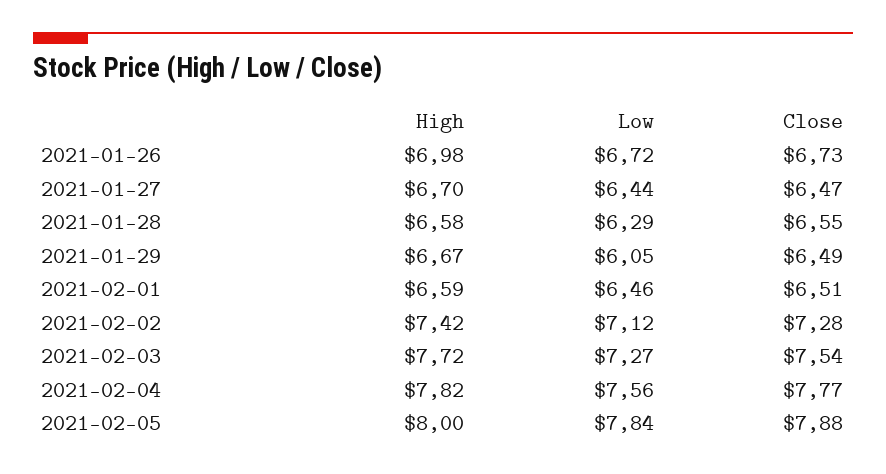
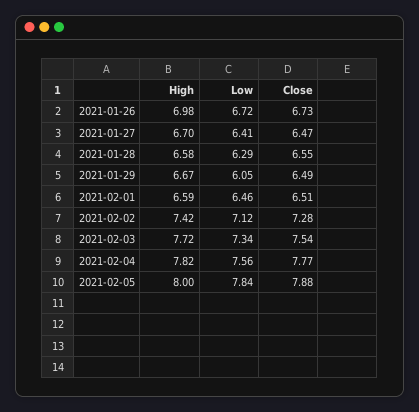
Low, 2021-01-27: 6.44 -> 6.41
Low, 2021-02-03: 7.27 -> 7.34

